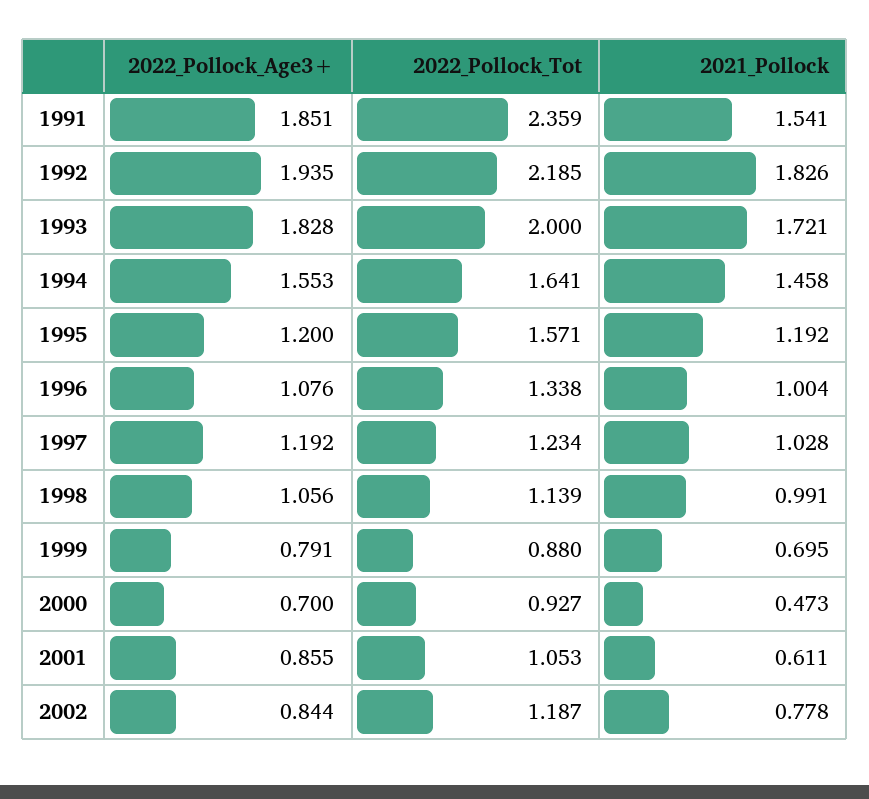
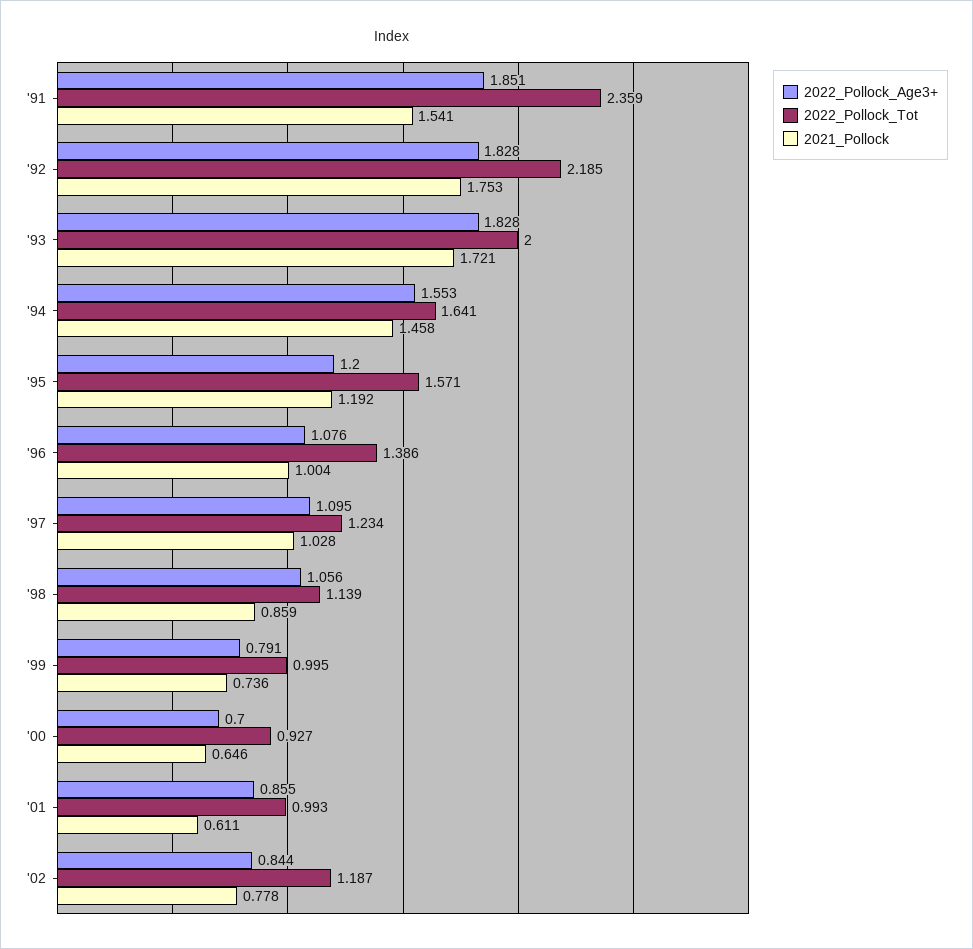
2022_Pollock_Age3+, 1992: 1.935 -> 1.828
2021_Pollock, 1992: 1.826 -> 1.753
2022_Pollock_Tot, 1996: 1.338 -> 1.386
2022_Pollock_Age3+, 1997: 1.192 -> 1.095
2021_Pollock, 1998: 0.991 -> 0.859
2022_Pollock_Tot, 1999: 0.88 -> 0.995
2021_Pollock, 1999: 0.695 -> 0.736
2021_Pollock, 2000: 0.473 -> 0.646
2022_Pollock_Tot, 2001: 1.053 -> 0.993

